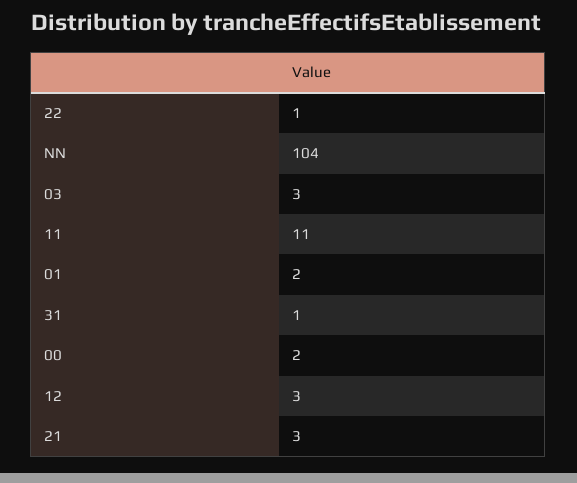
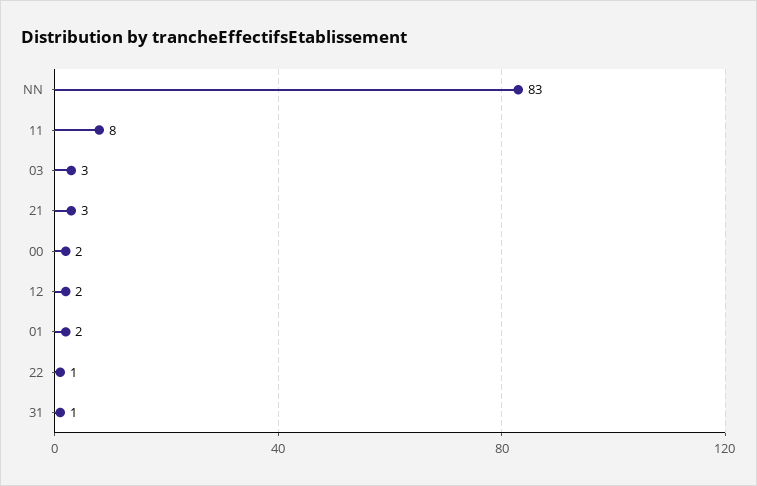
NN: 104 -> 83
11: 11 -> 8
12: 3 -> 2

